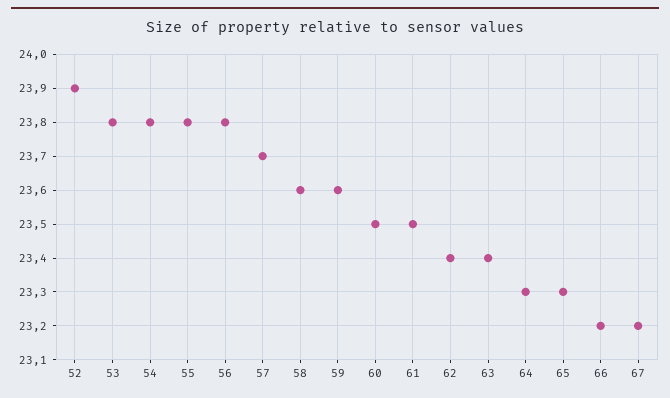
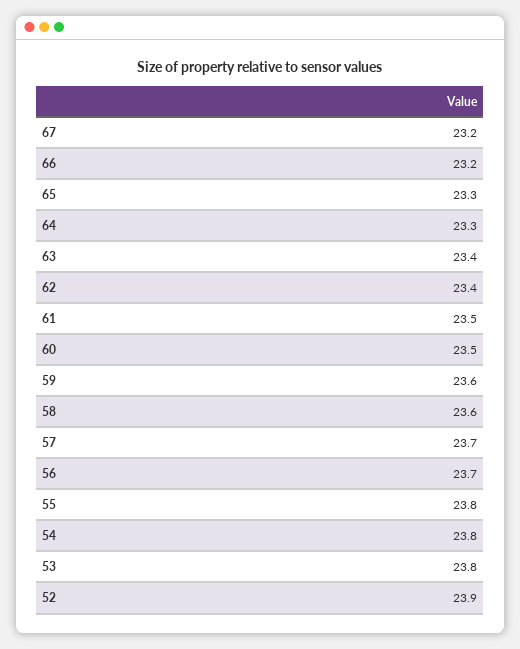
56: 23.8 -> 23.7

